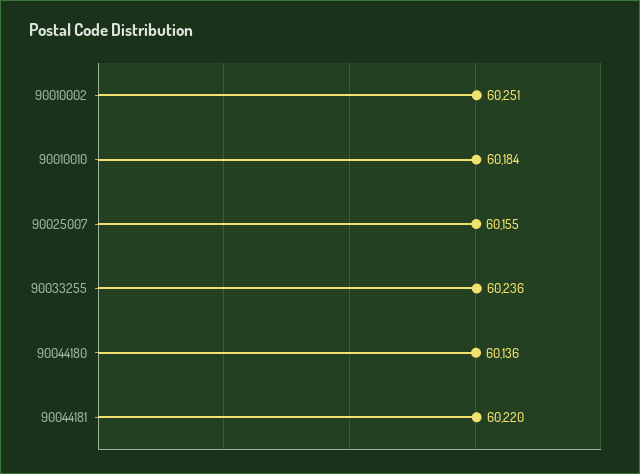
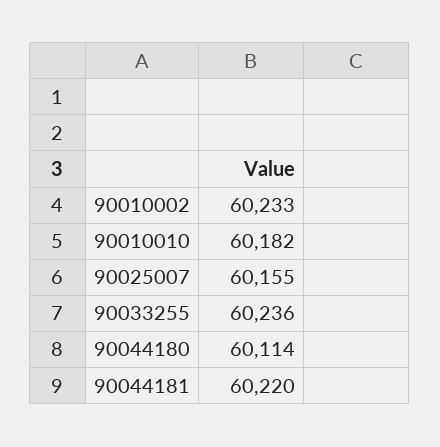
90010002: 60251 -> 60233
90010010: 60184 -> 60182
90044180: 60136 -> 60114

